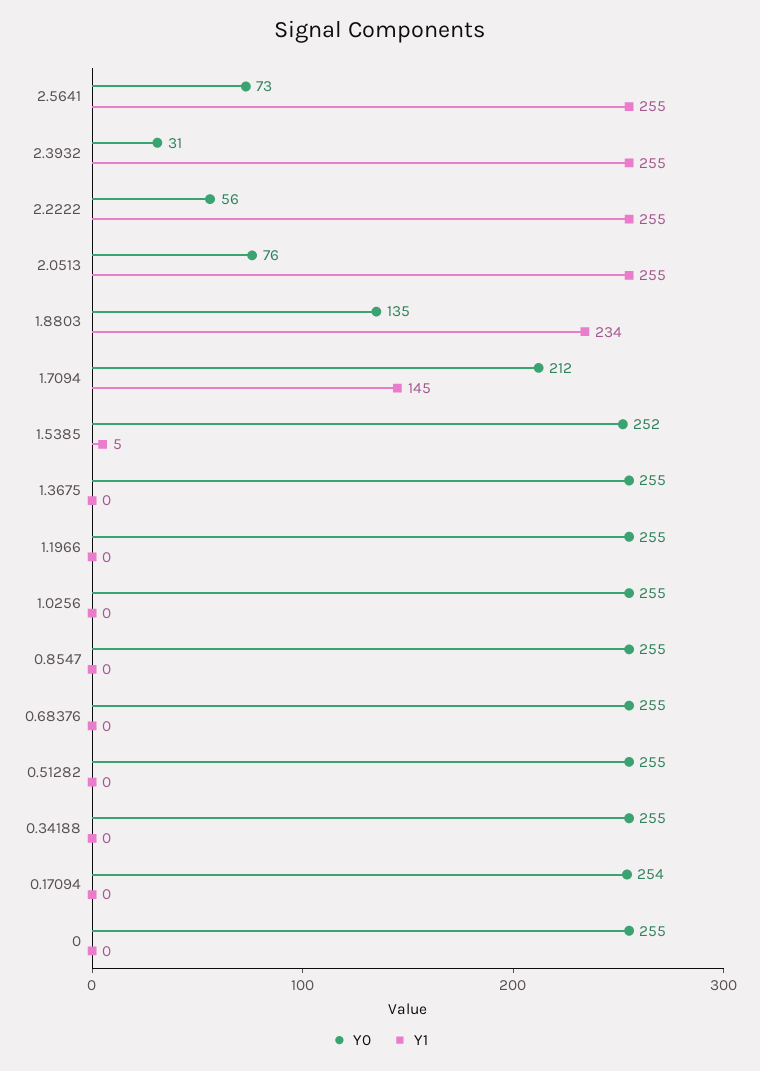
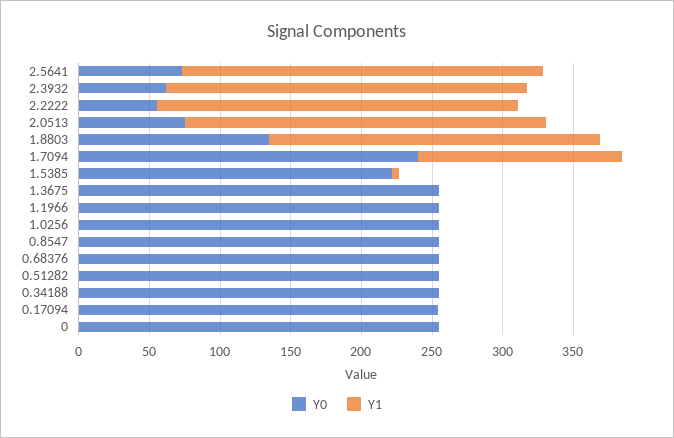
Y0, 2.3932: 31 -> 60
Y0, 1.7094: 212 -> 240
Y0, 1.5385: 252 -> 220

